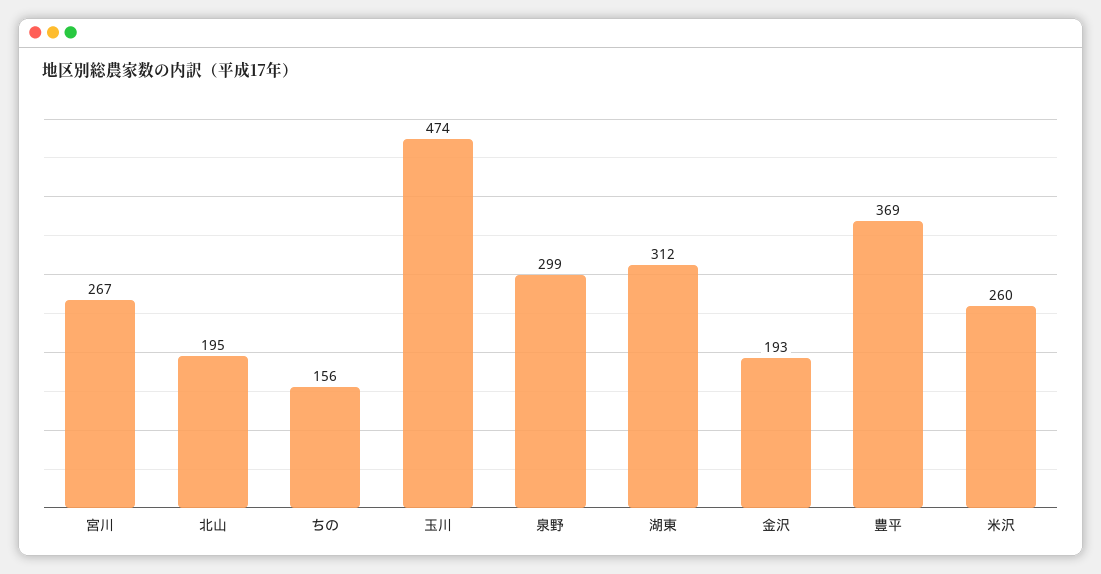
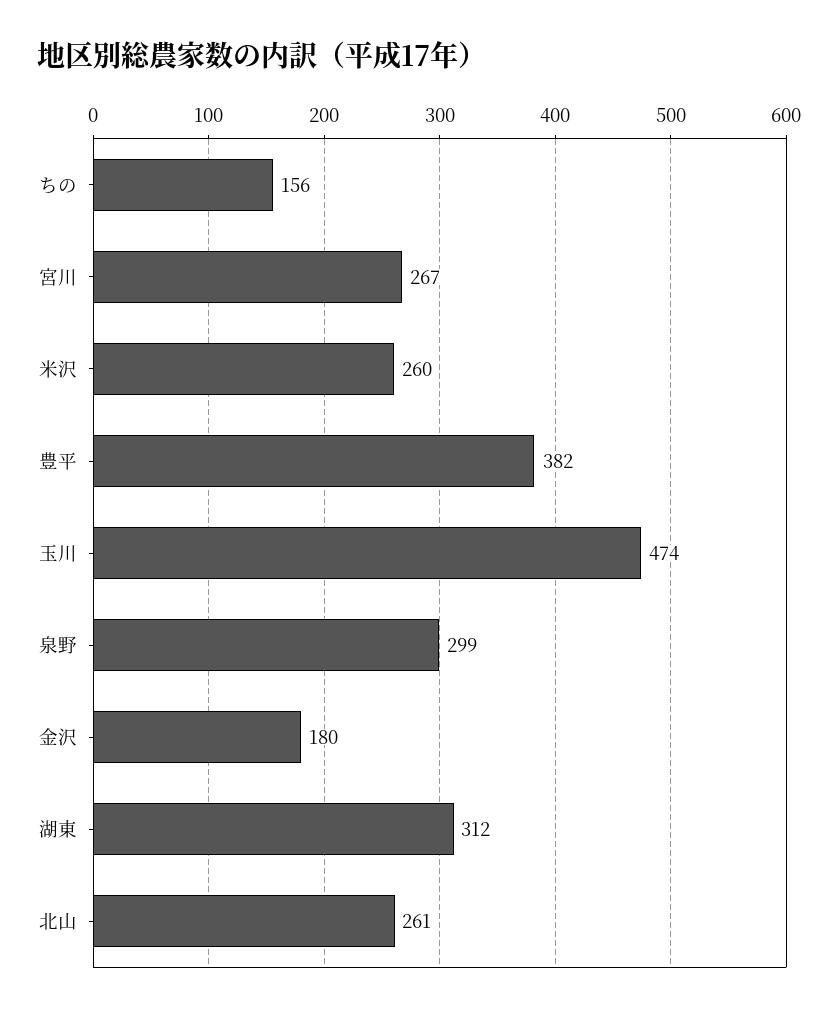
北山: 195 -> 261
金沢: 193 -> 180
豊平: 369 -> 382

